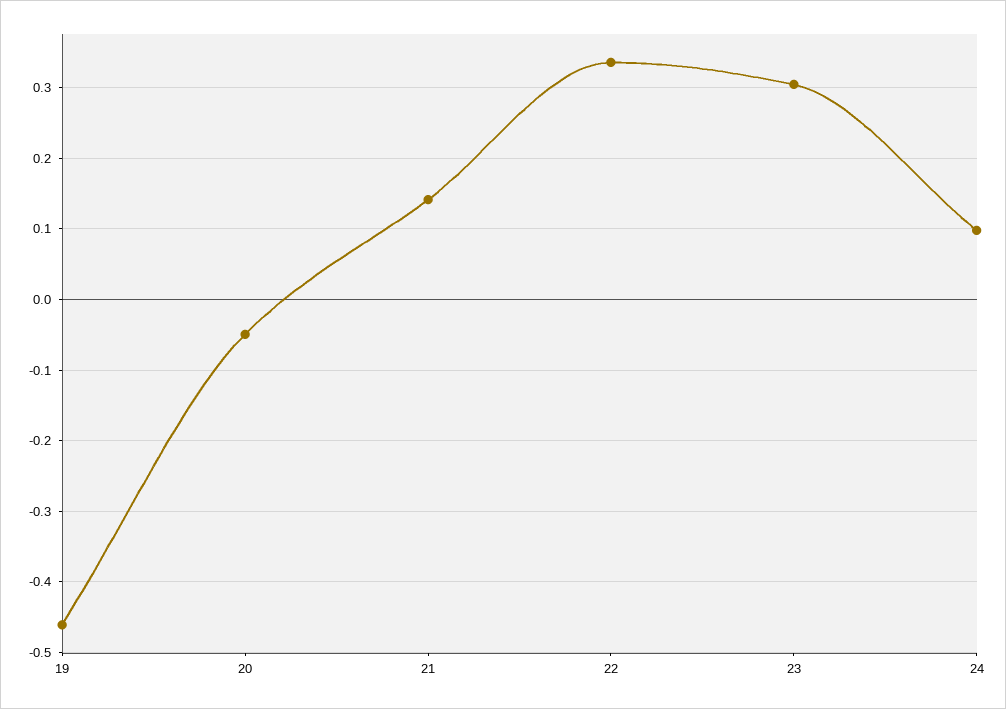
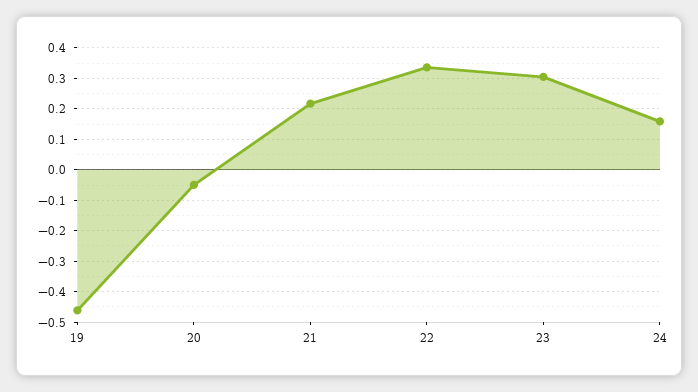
21: 0.14 -> 0.22
24: 0.1 -> 0.16

